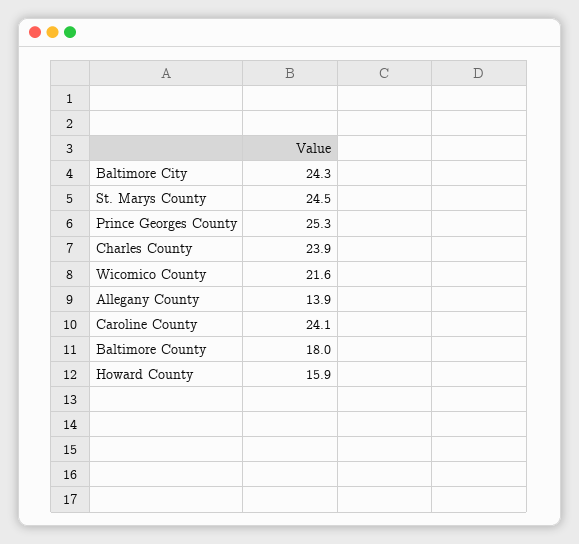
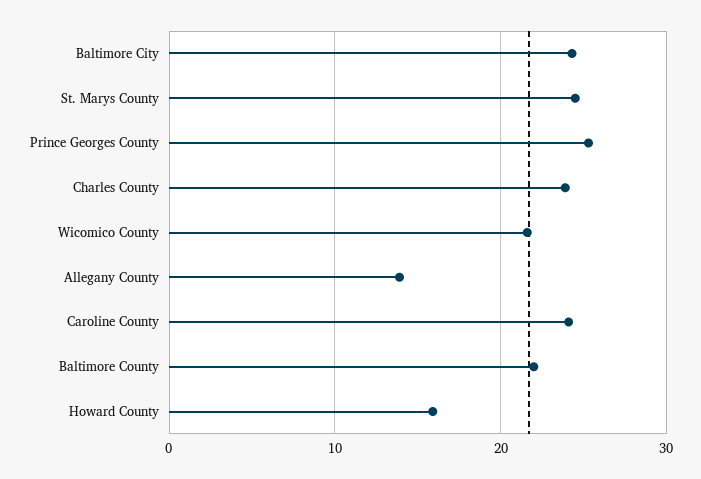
Baltimore County: 18 -> 22

